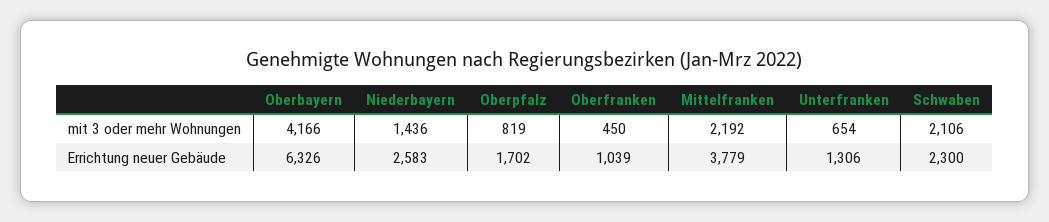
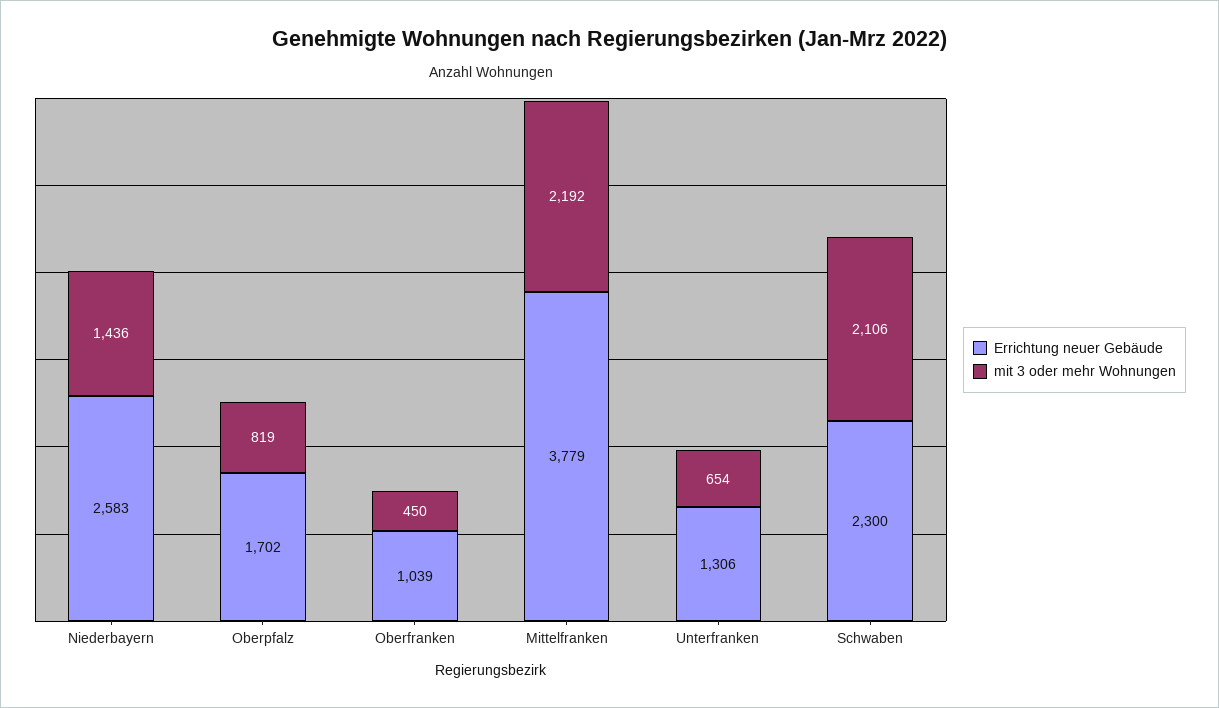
mit 3 oder mehr Wohnungen, Oberbayern: 4166 -> none
Errichtung neuer Gebäude, Oberbayern: 6326 -> none

